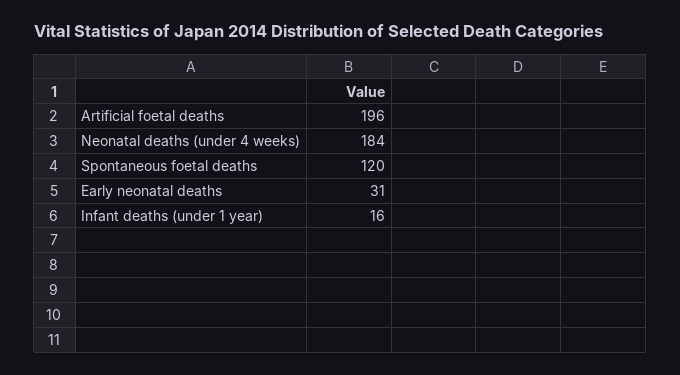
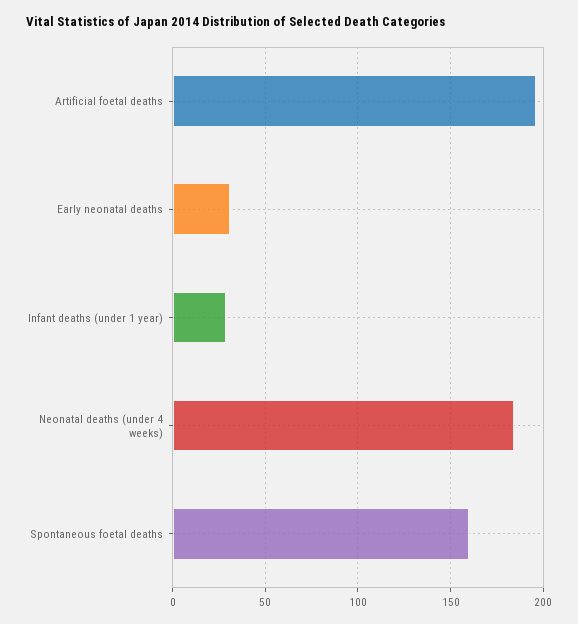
Spontaneous foetal deaths: 120 -> 160
Infant deaths (under 1 year): 16 -> 30

